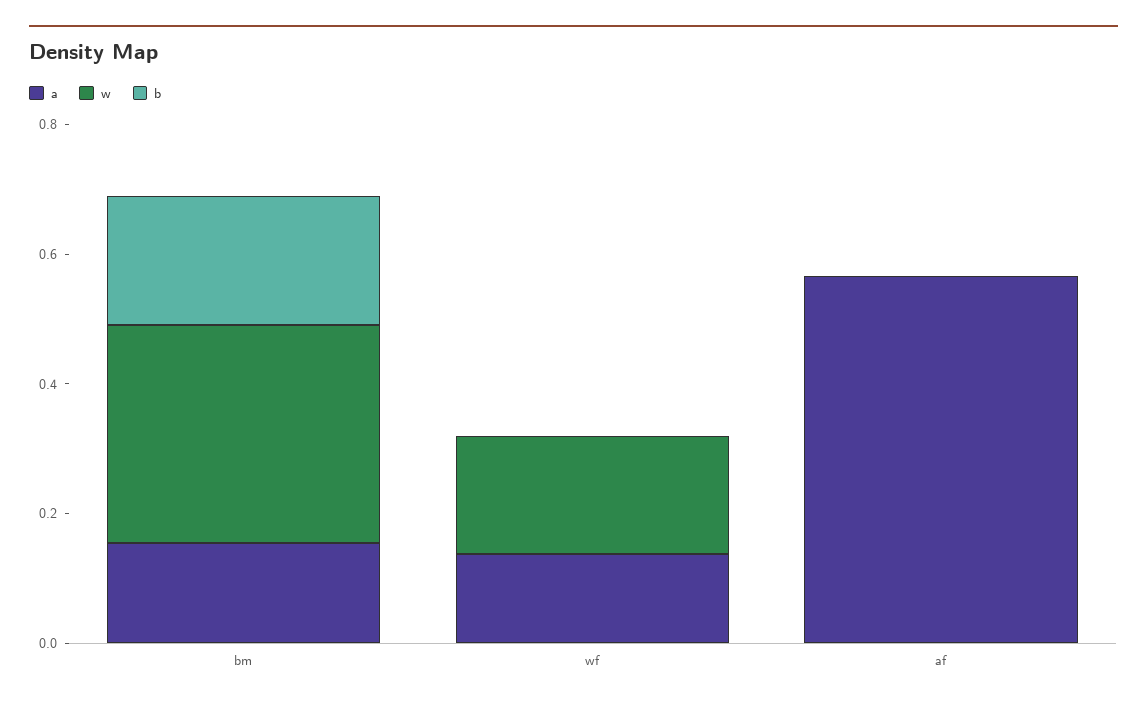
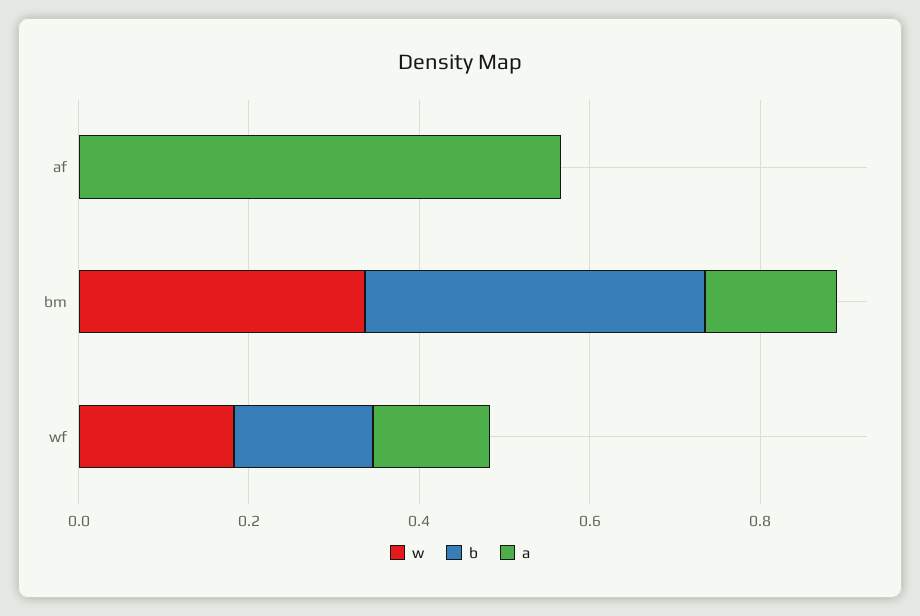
b, bm: 0.2 -> 0.4
b, wf: 0 -> 0.15

